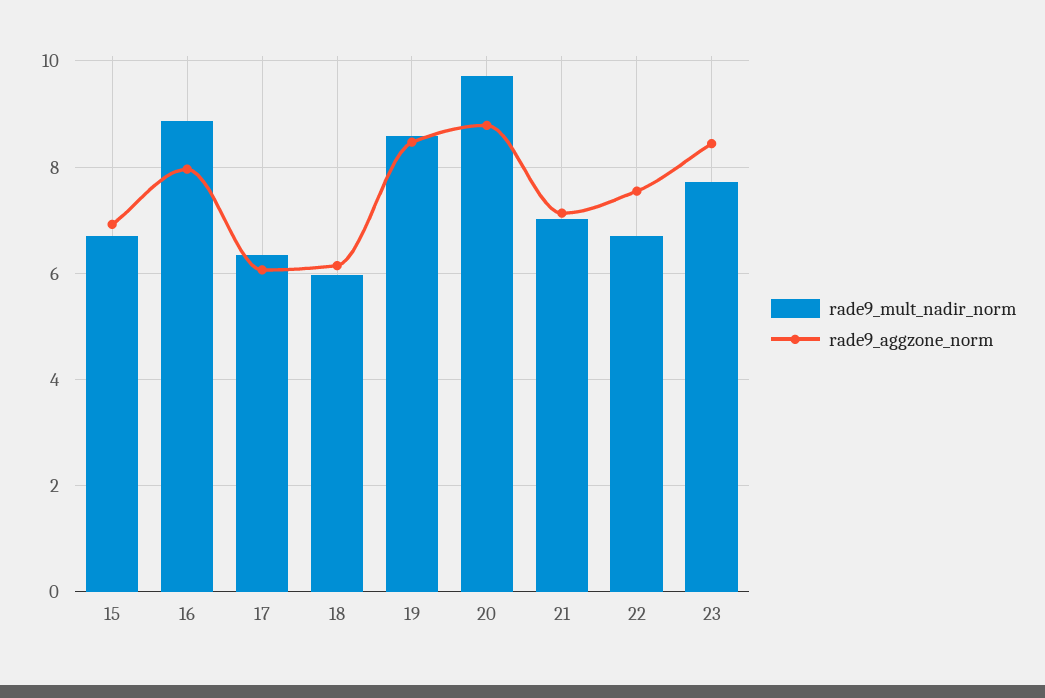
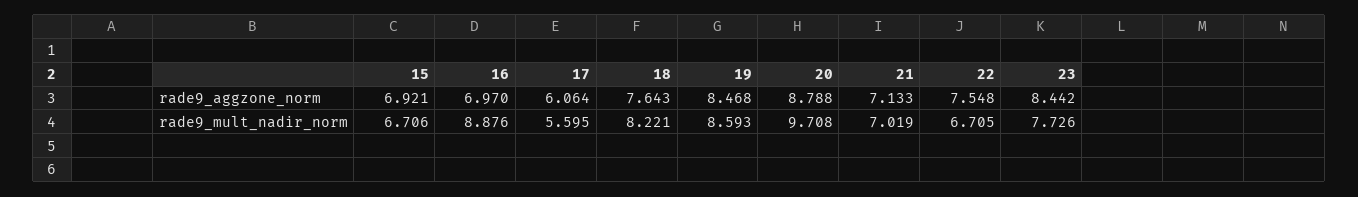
rade9_aggzone_norm, 16: 8 -> 6.97
rade9_mult_nadir_norm, 17: 6.4 -> 5.595
rade9_mult_nadir_norm, 18: 6 -> 8.221
rade9_aggzone_norm, 18: 6.2 -> 7.643

